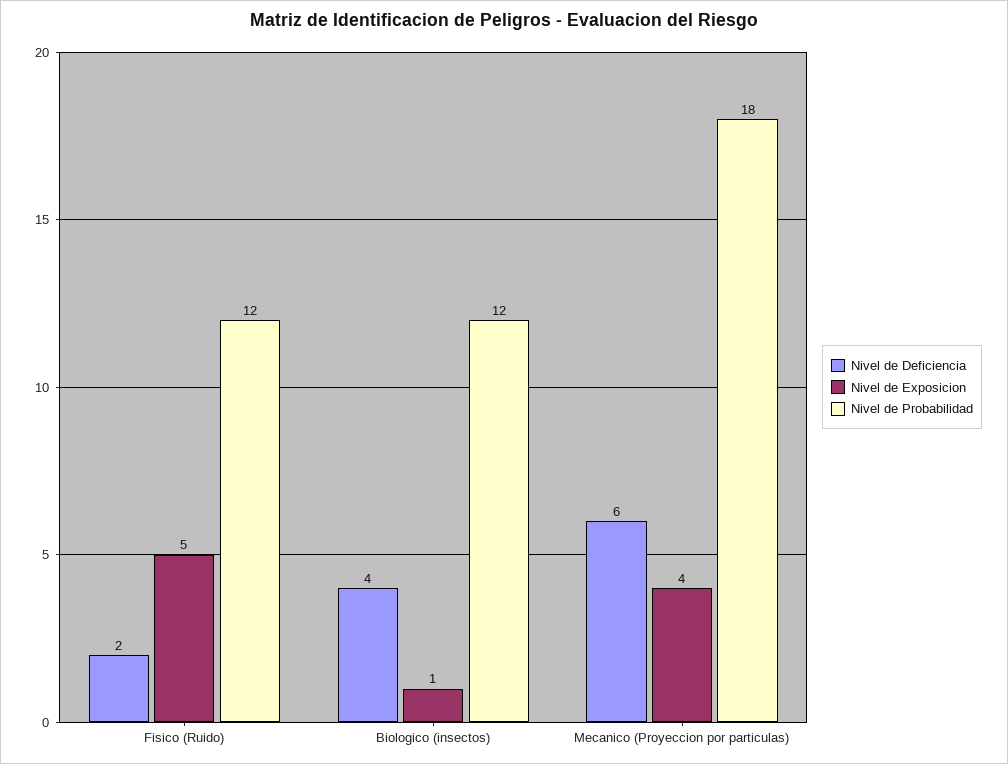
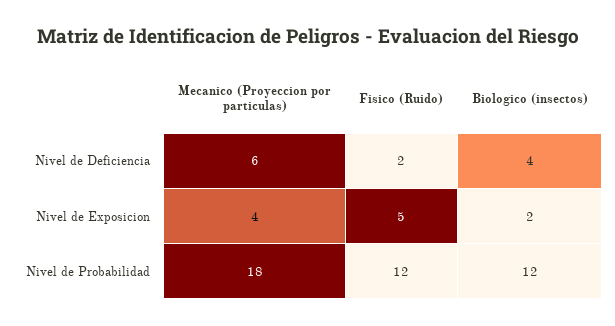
Nivel de Exposicion, Biologico (insectos): 1 -> 2

